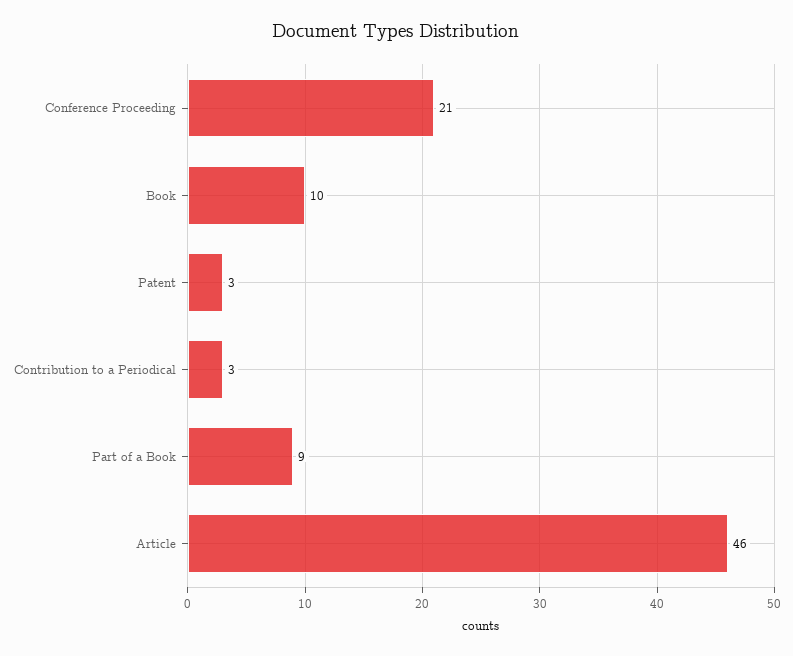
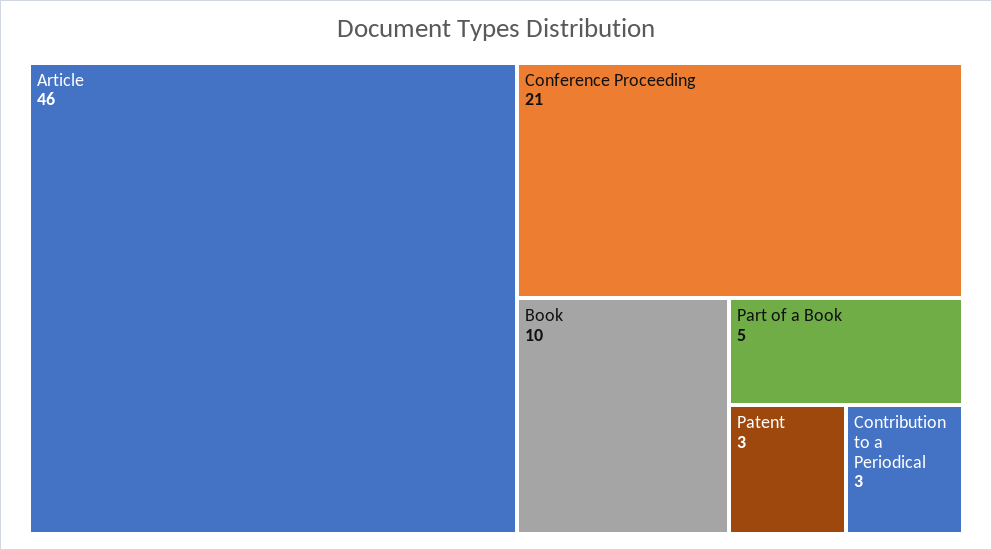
Part of a Book: 9 -> 5

